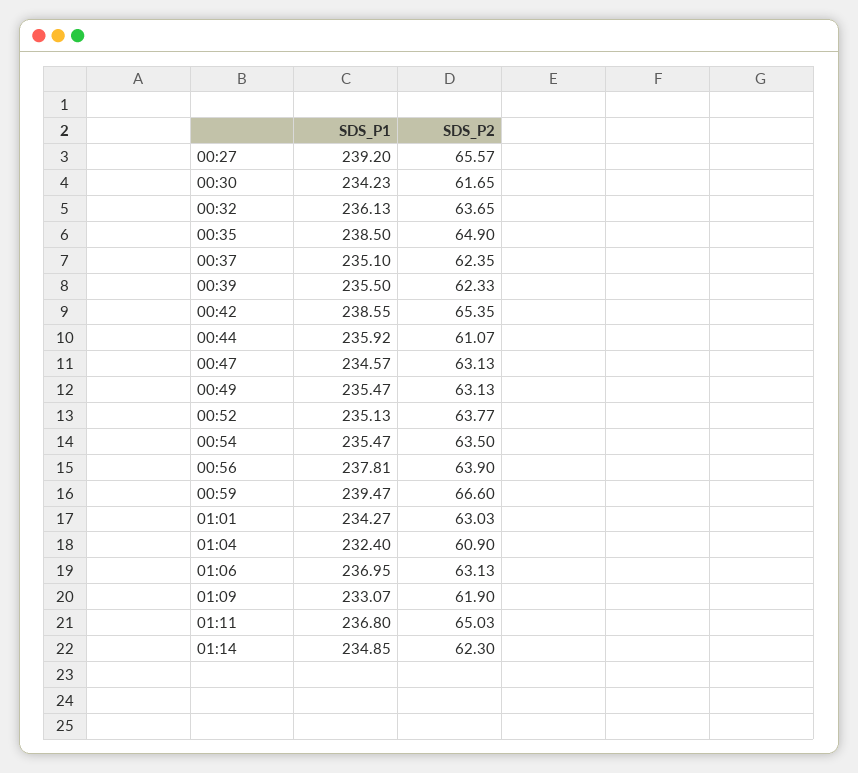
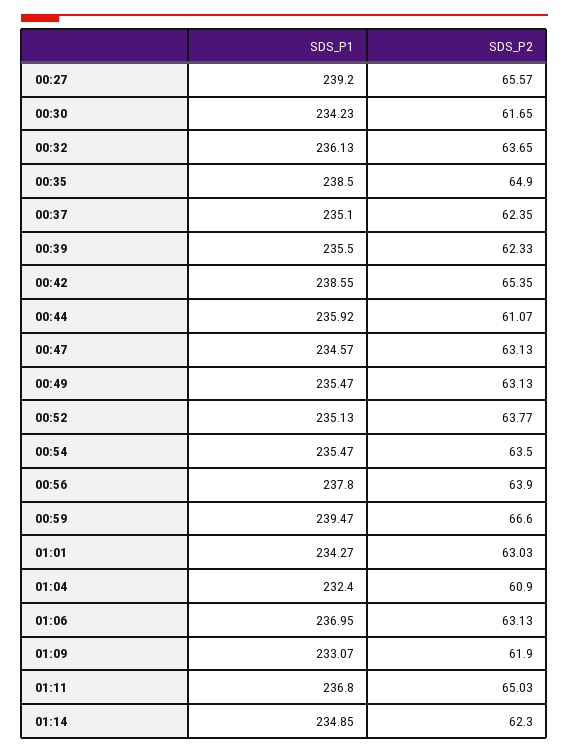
SDS_P1, 00:56: 237.81 -> 237.8

